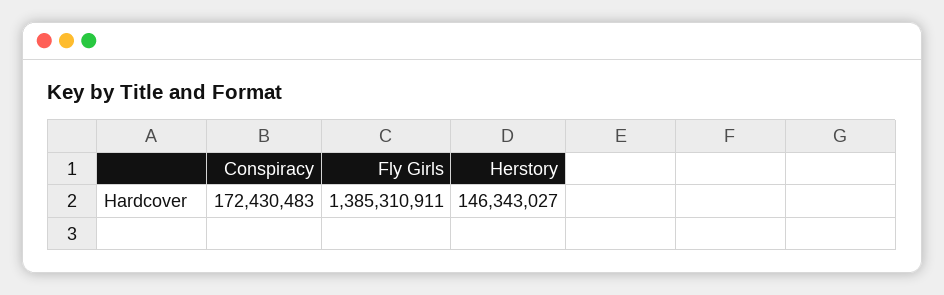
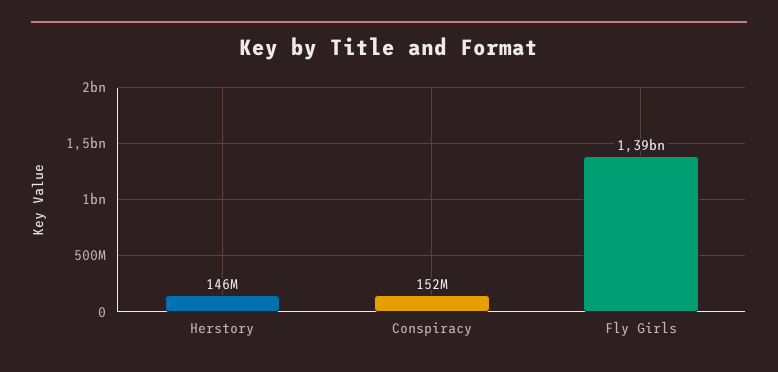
Conspiracy: 172430483 -> 152000000

